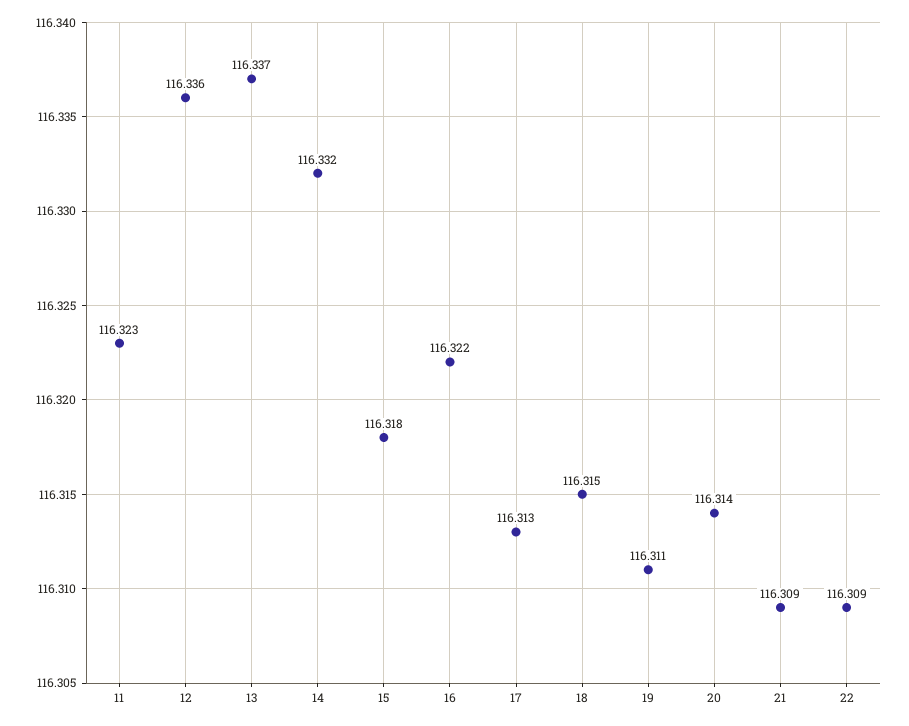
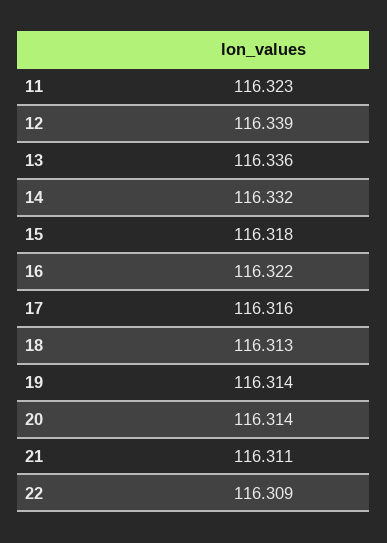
12: 116.336 -> 116.339
13: 116.337 -> 116.336
17: 116.313 -> 116.316
18: 116.315 -> 116.313
19: 116.311 -> 116.314
21: 116.309 -> 116.311

